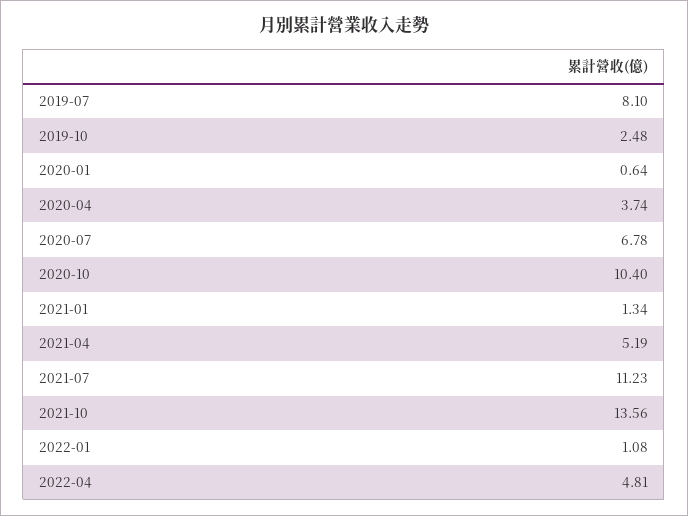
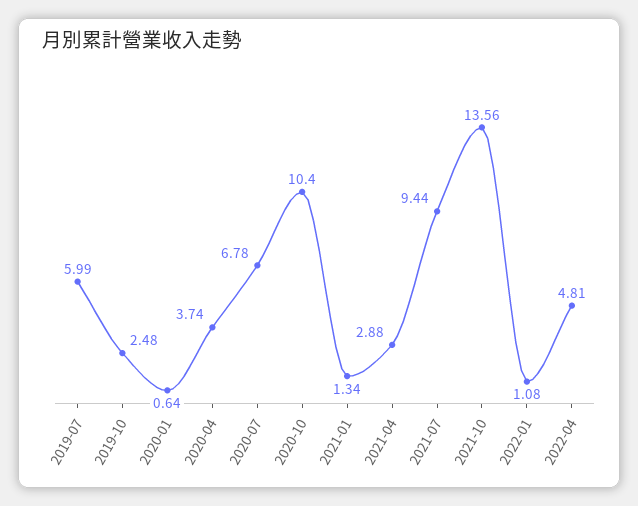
2019-07: 8.1 -> 5.99
2021-04: 5.19 -> 2.88
2021-07: 11.23 -> 9.44

